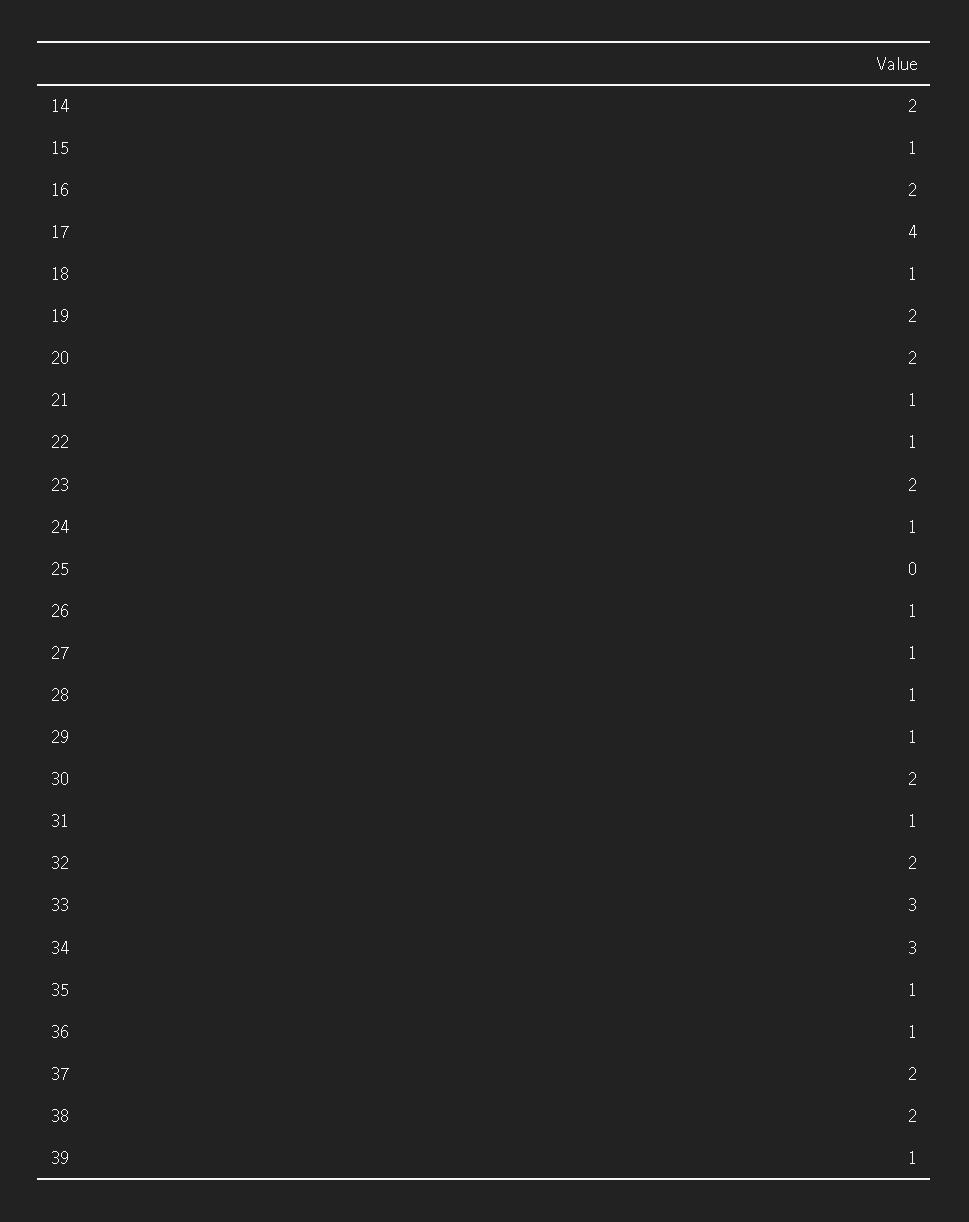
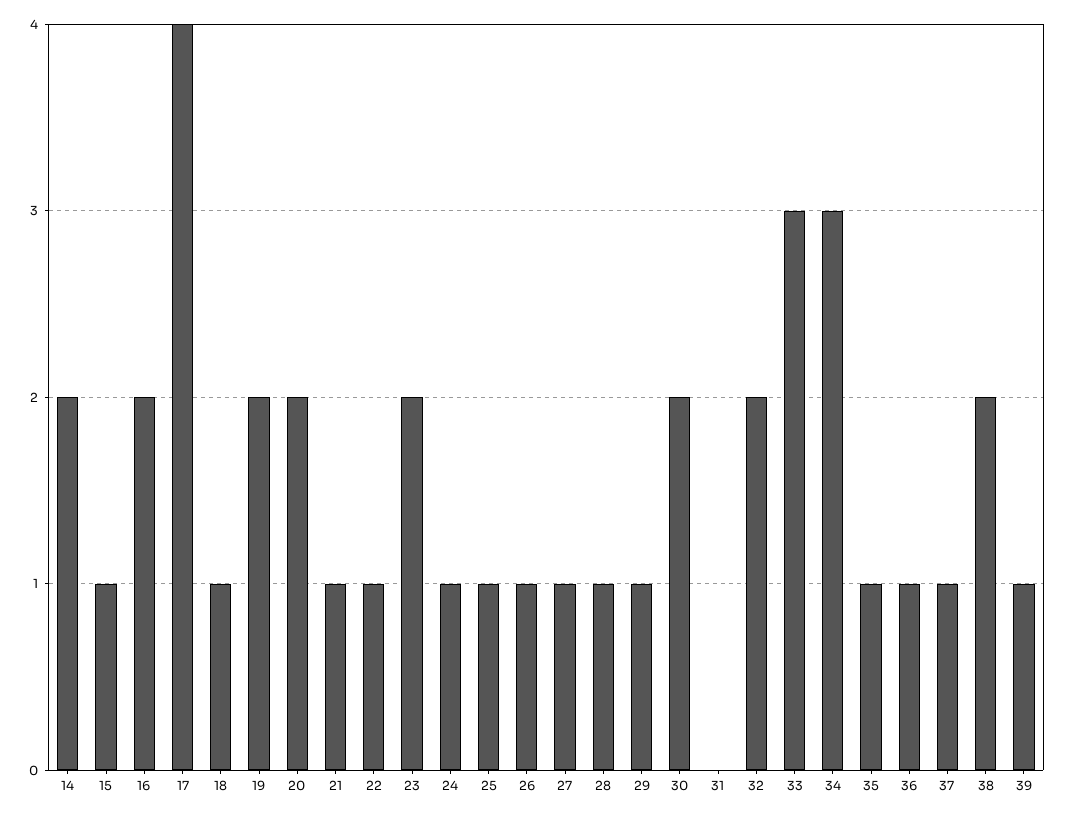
25: 0 -> 1
31: 1 -> 0
37: 2 -> 1

